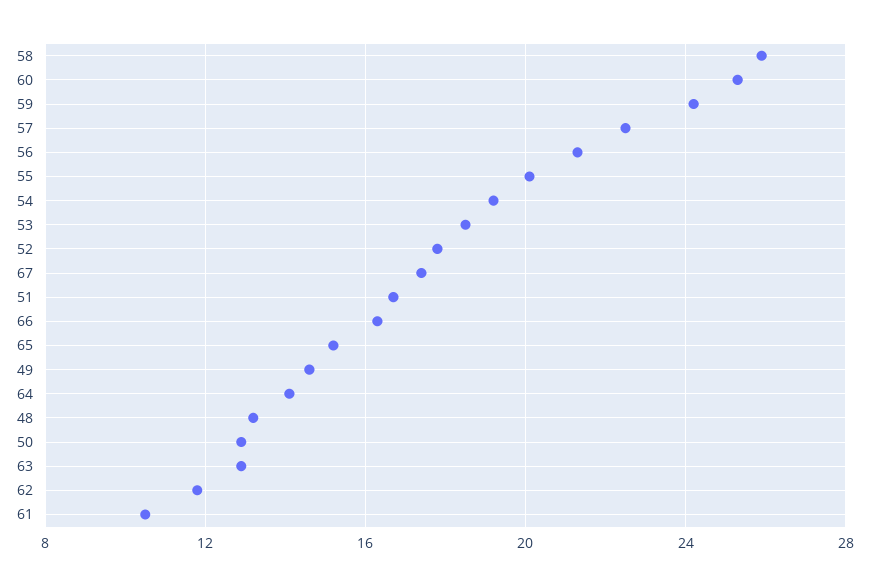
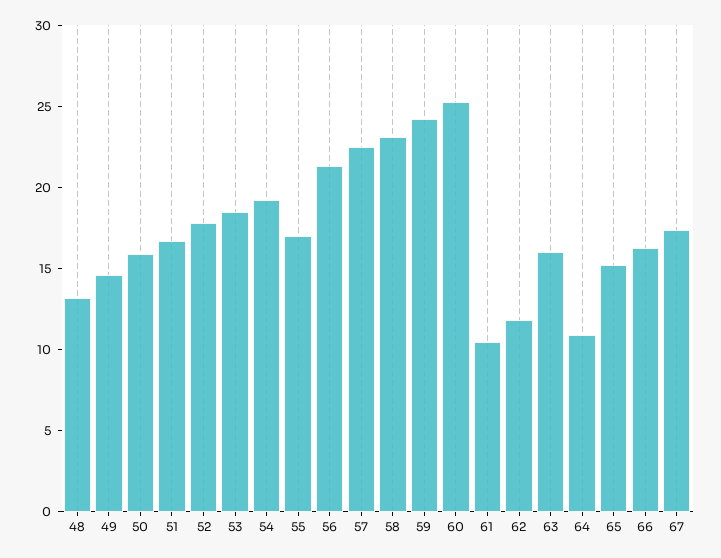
58: 26 -> 23
55: 20 -> 17
64: 14 -> 11
50: 13 -> 16
63: 13 -> 16

